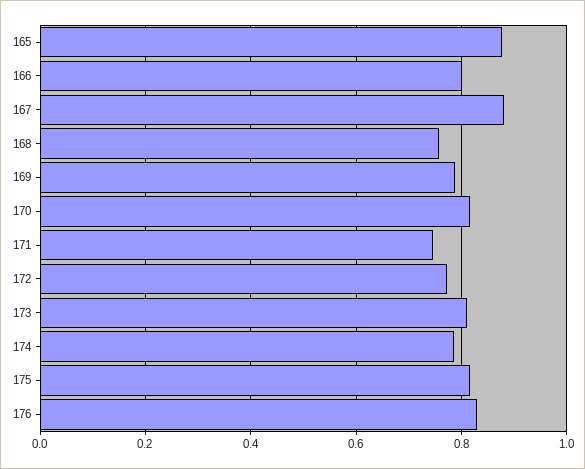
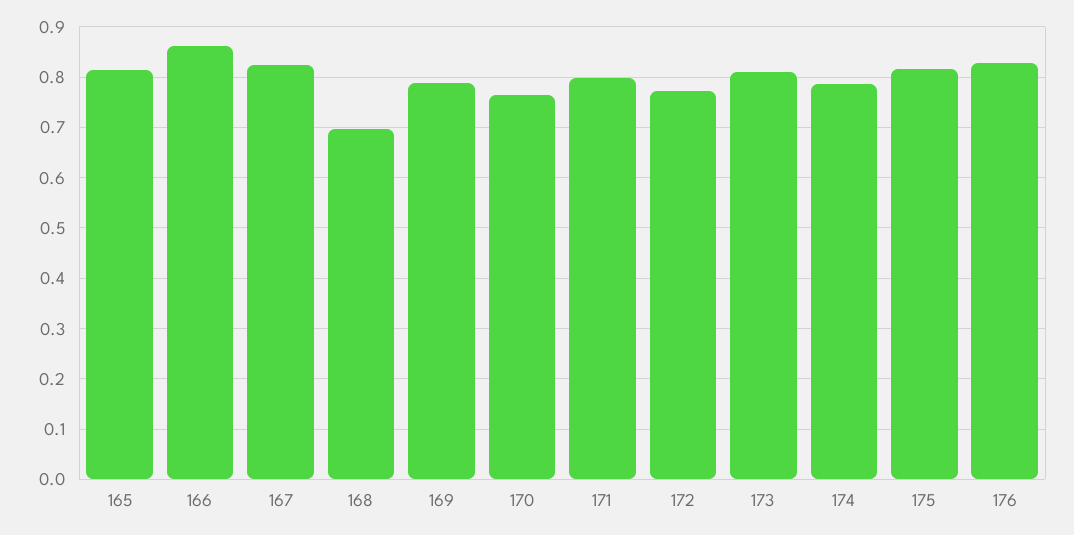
165: 0.88 -> 0.82
166: 0.8 -> 0.86
167: 0.88 -> 0.82
168: 0.76 -> 0.7
170: 0.82 -> 0.76
171: 0.74 -> 0.8

